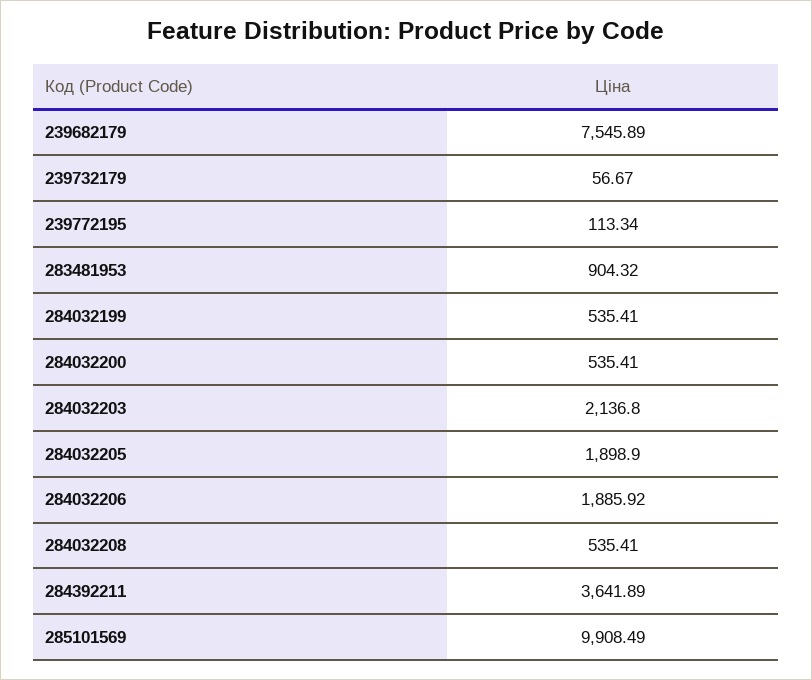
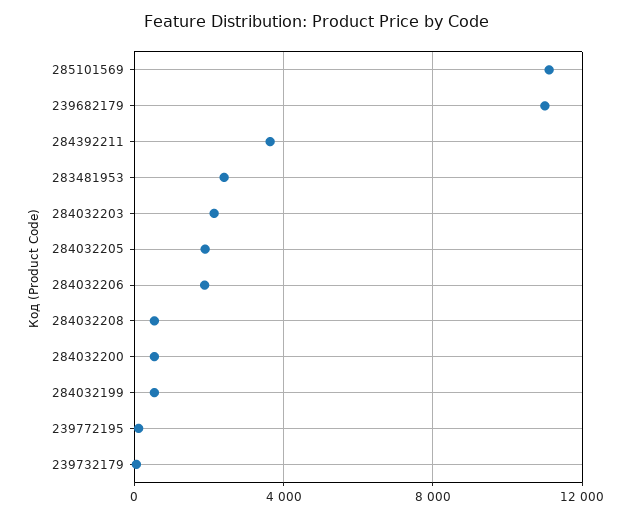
239682179: 7545.89 -> 11000
283481953: 904.32 -> 2500
285101569: 9908.49 -> 11000

